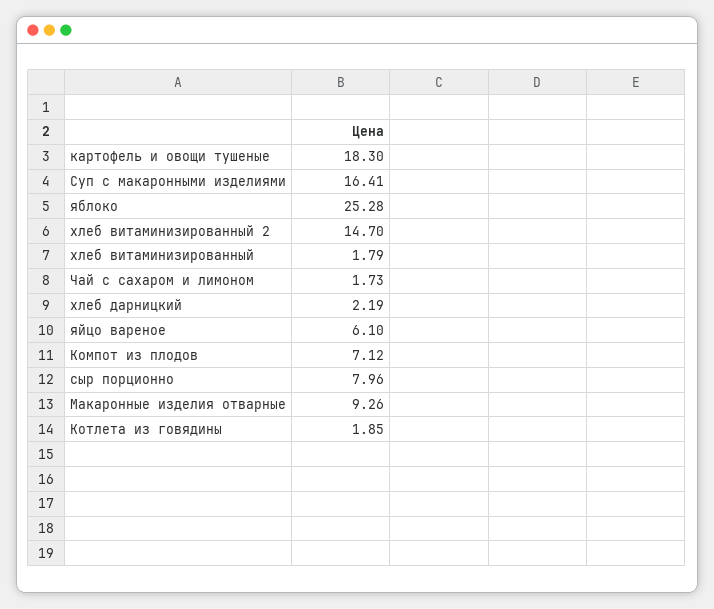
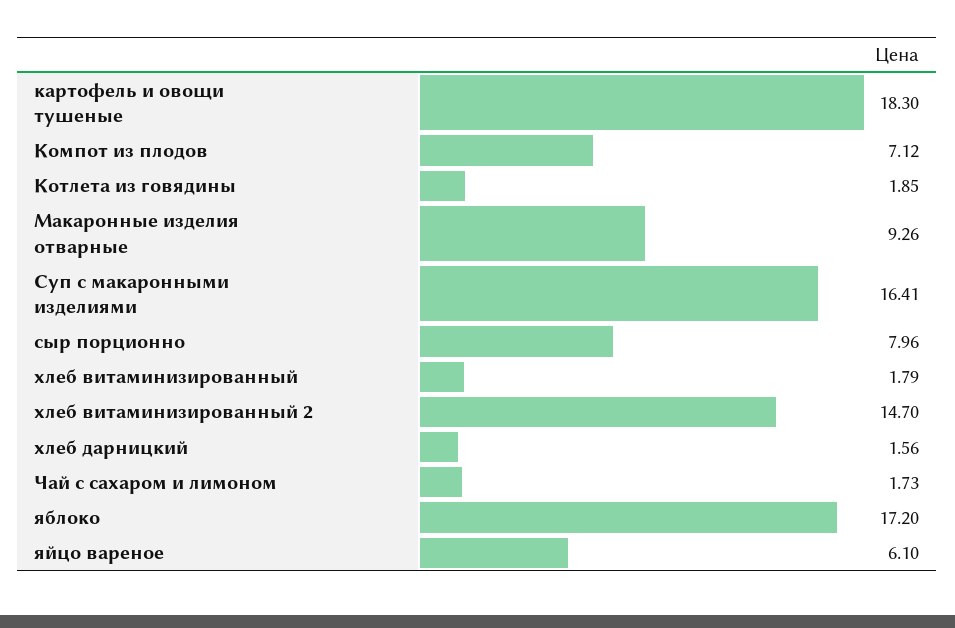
яблоко: 25.28 -> 17.2
хлеб дарницкий: 2.19 -> 1.56

